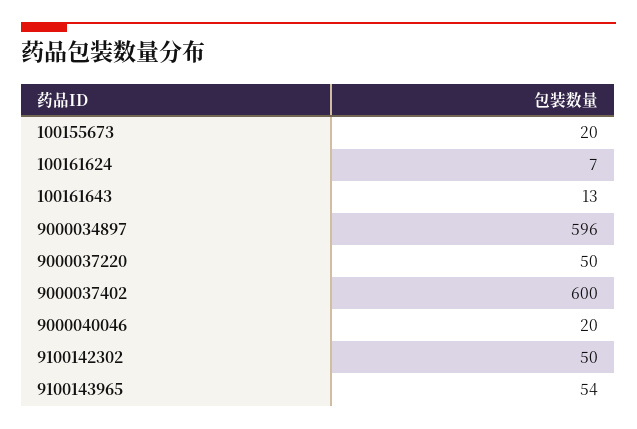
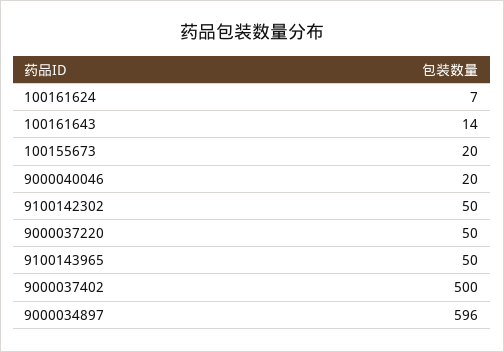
100161643: 13 -> 14
9000037402: 600 -> 500
9100143965: 54 -> 50

